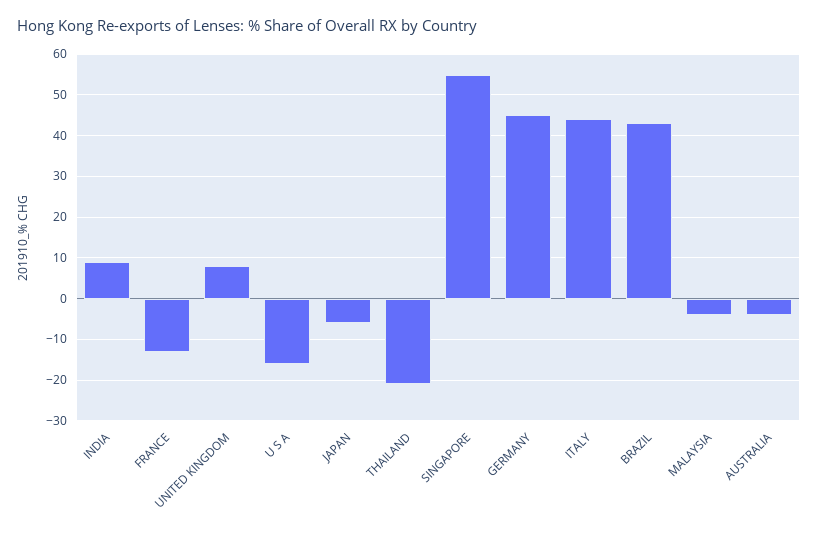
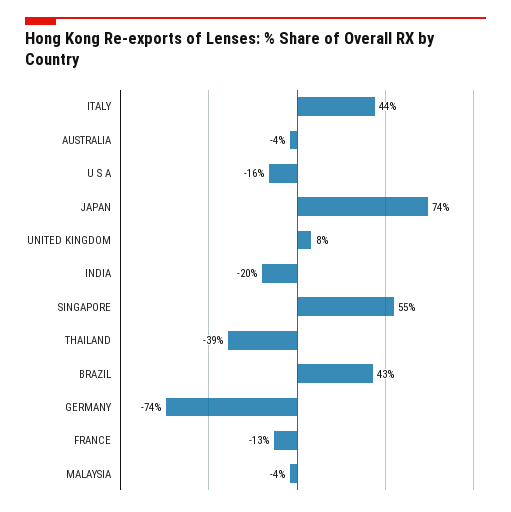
INDIA: 10 -> -20
JAPAN: -5 -> 74
THAILAND: -20 -> -39
GERMANY: 45 -> -74

